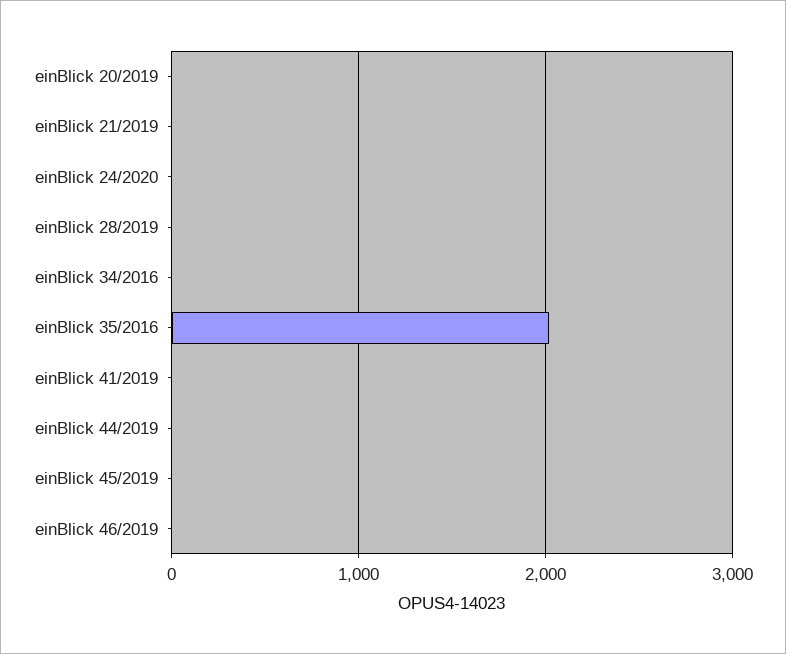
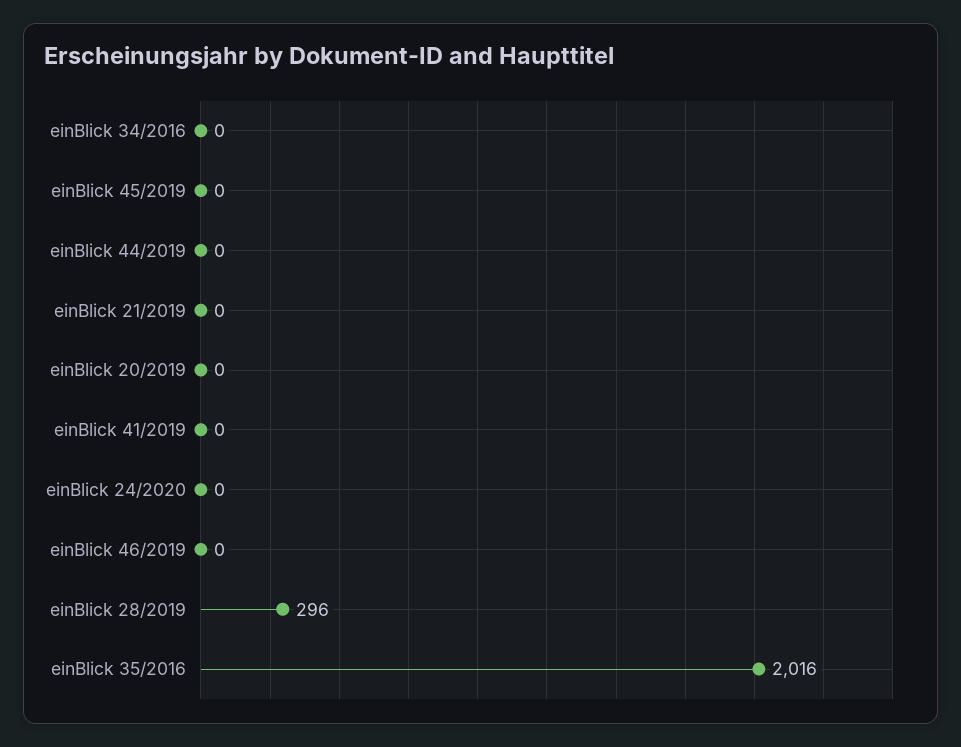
einBlick 28/2019: 0 -> 296

